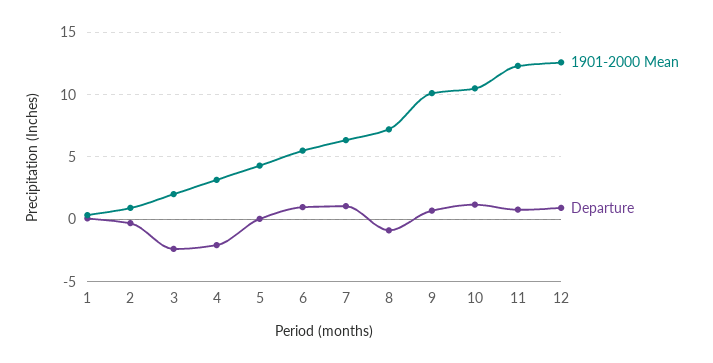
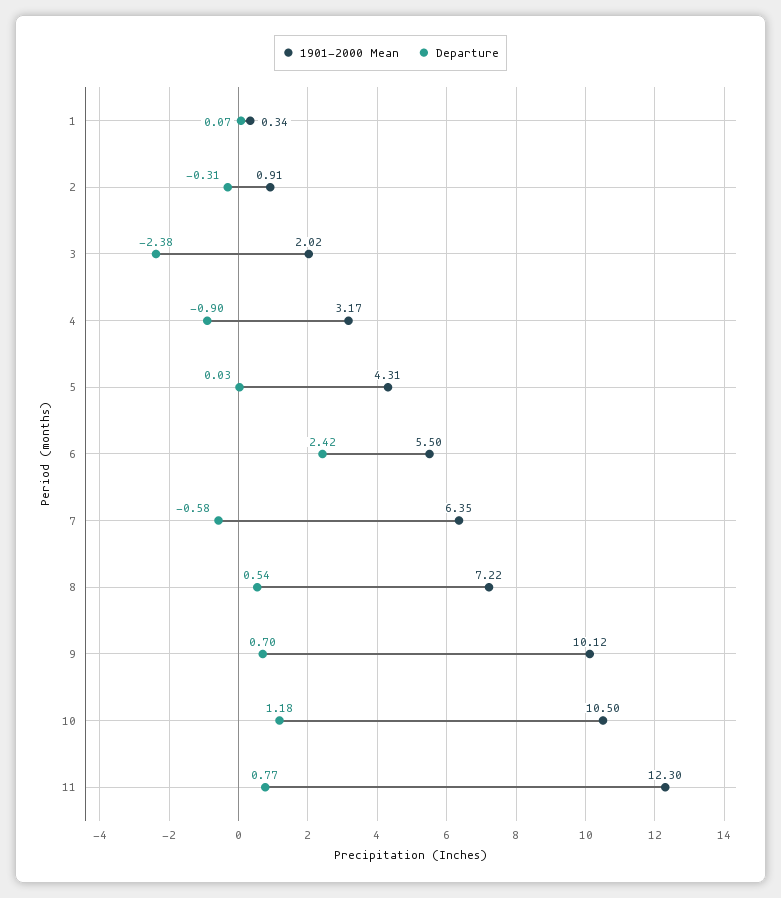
Departure, 4: -2 -> -0.9
Departure, 6: 1 -> 2.42
Departure, 7: 1 -> -0.58
Departure, 8: -1 -> 0.54
1901-2000 Mean, 12: 12.5 -> none
Departure, 12: 1 -> none

